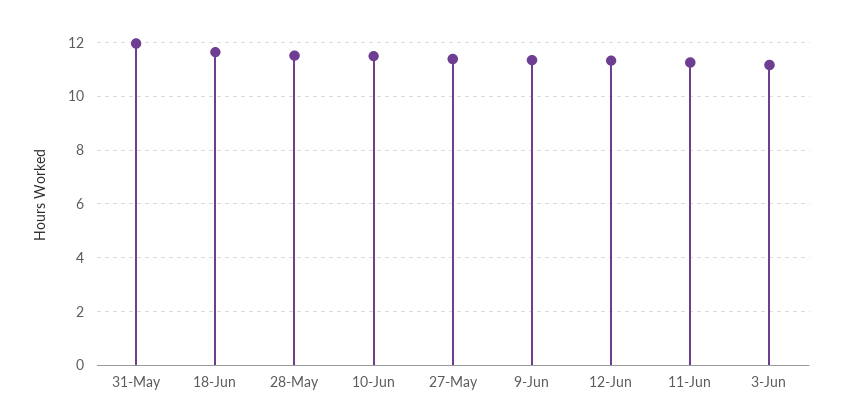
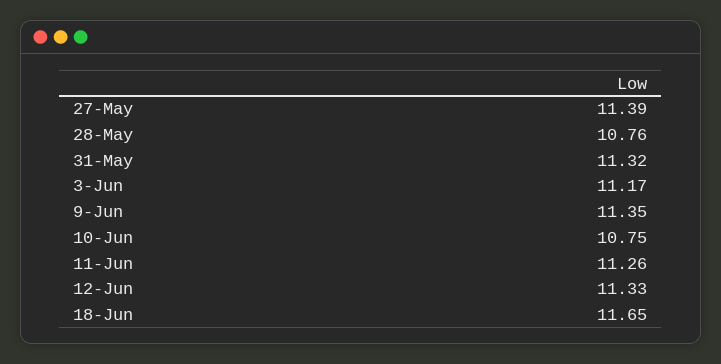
31-May: 12 -> 11.32
28-May: 11.5 -> 10.76
10-Jun: 11.5 -> 10.75

